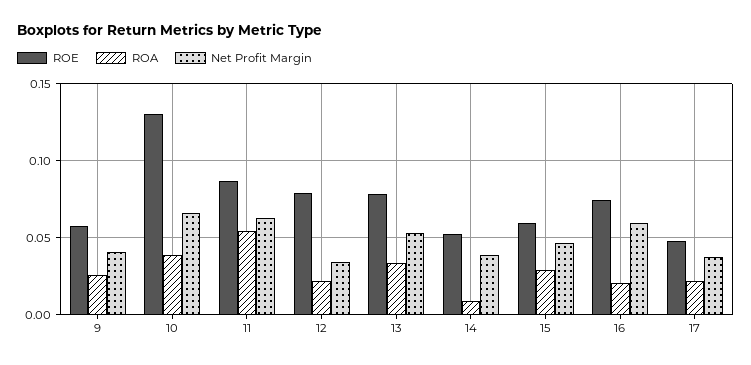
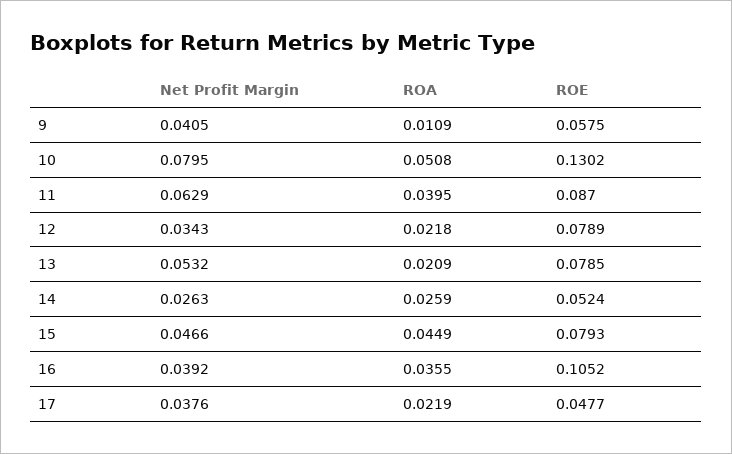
ROA, 9: 0.025 -> 0.0109
ROA, 10: 0.04 -> 0.0508
Net Profit Margin, 10: 0.065 -> 0.0795
ROA, 11: 0.055 -> 0.0395
ROA, 13: 0.035 -> 0.0209
ROA, 14: 0.01 -> 0.0259
Net Profit Margin, 14: 0.04 -> 0.0263
ROE, 15: 0.06 -> 0.0793
ROA, 15: 0.03 -> 0.0449
ROE, 16: 0.075 -> 0.1052
ROA, 16: 0.02 -> 0.0355
Net Profit Margin, 16: 0.06 -> 0.0392

